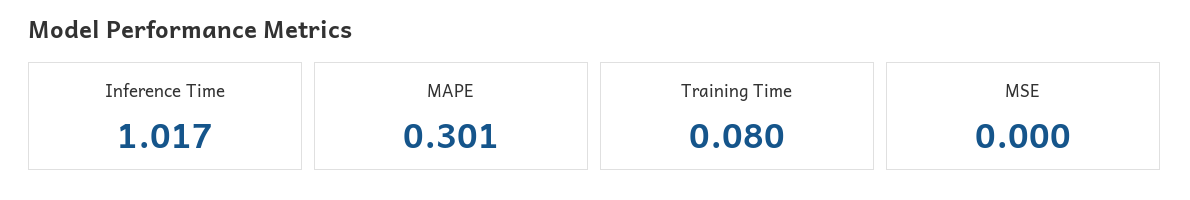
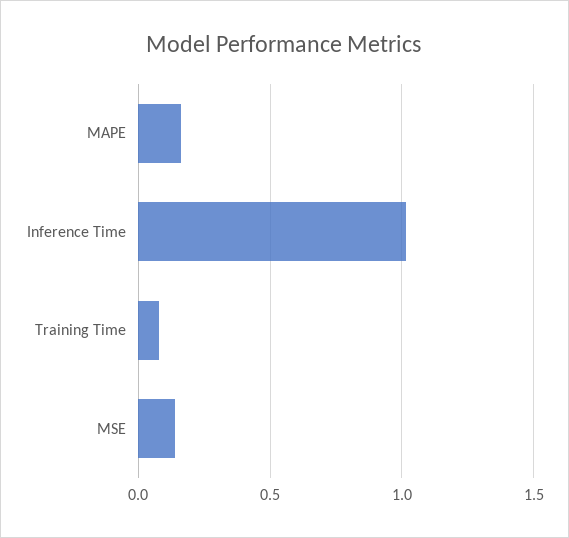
MAPE: 0.301 -> 0.15
MSE: 0 -> 0.15

